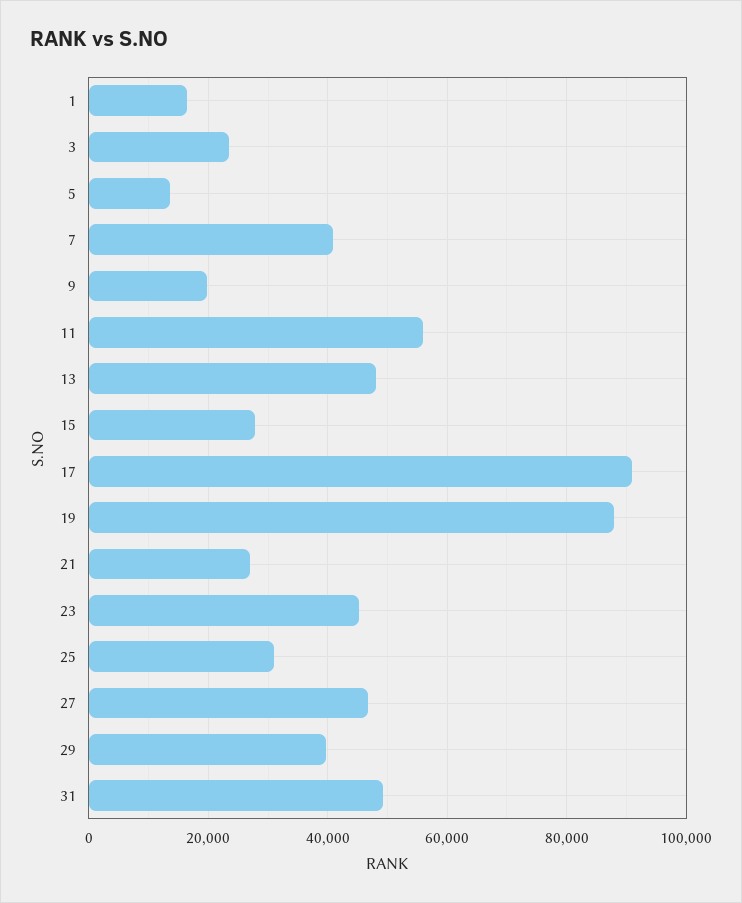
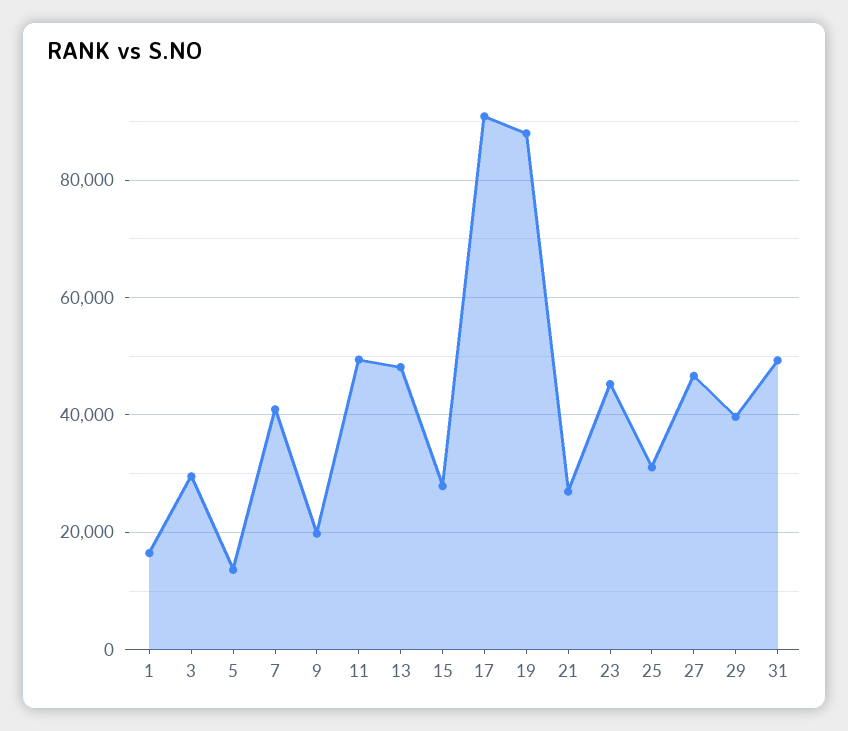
3: 24000 -> 30000
11: 56000 -> 50000

